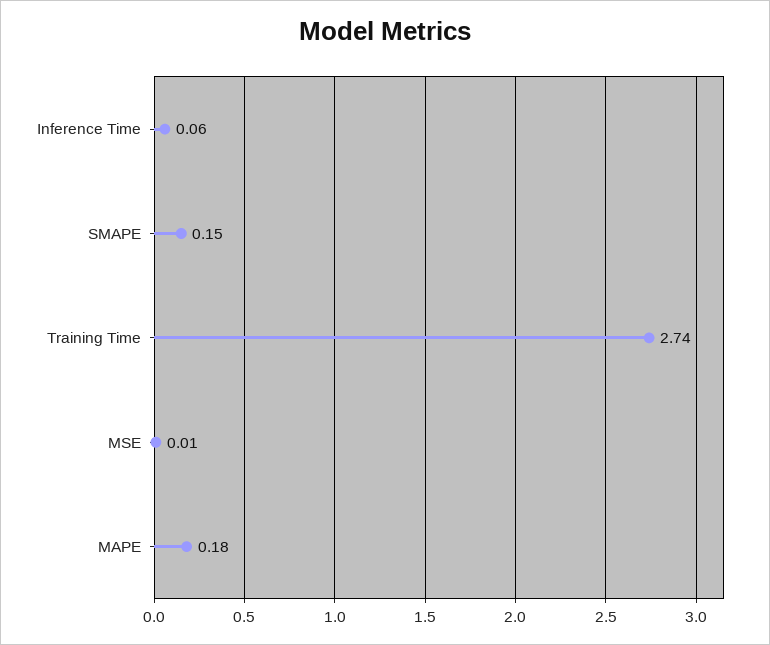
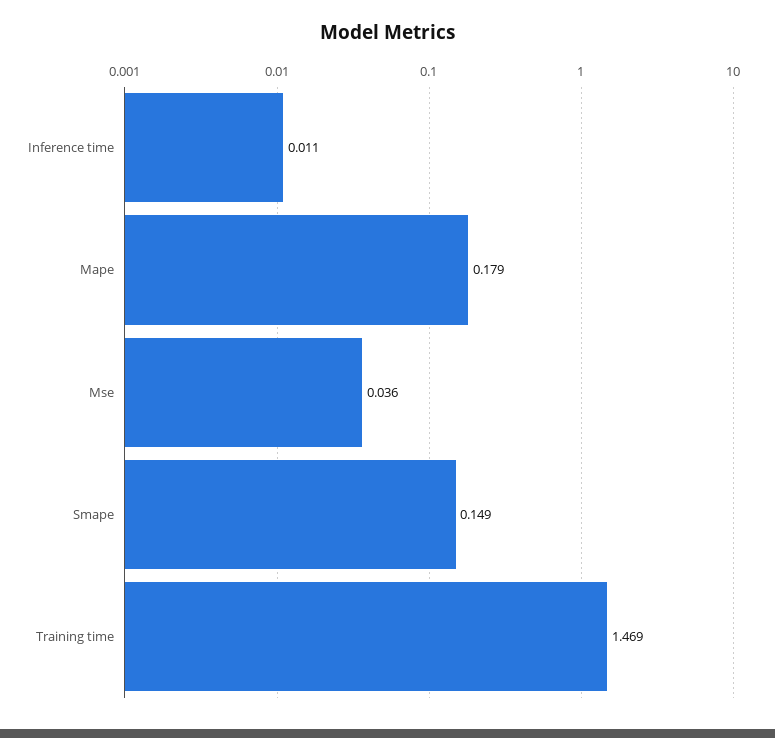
Inference Time: 0.06 -> 0.011
Training Time: 2.74 -> 1.469
MSE: 0.01 -> 0.036

